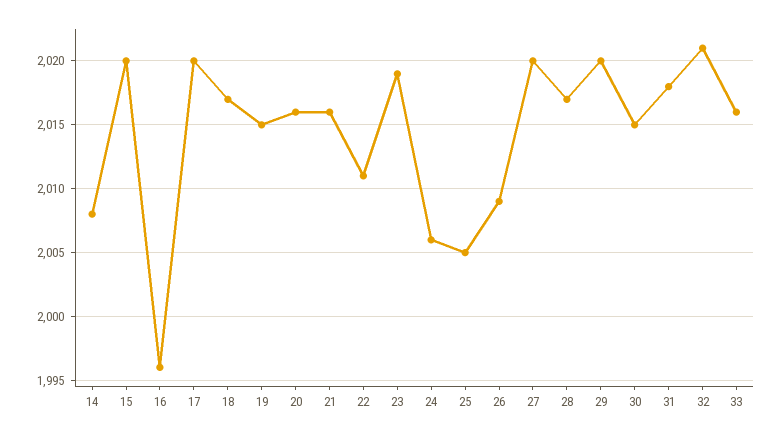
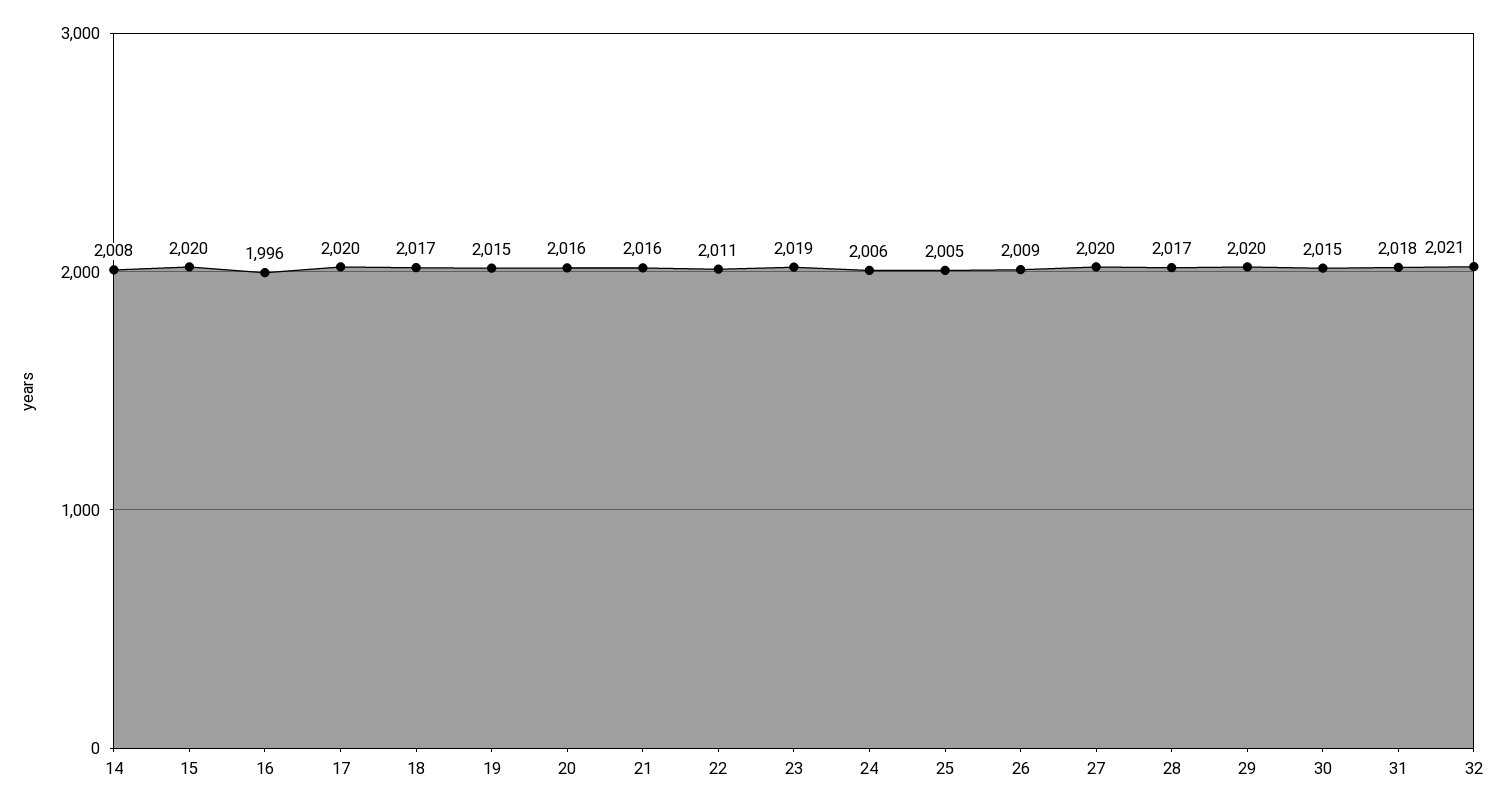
33: 2016 -> none

